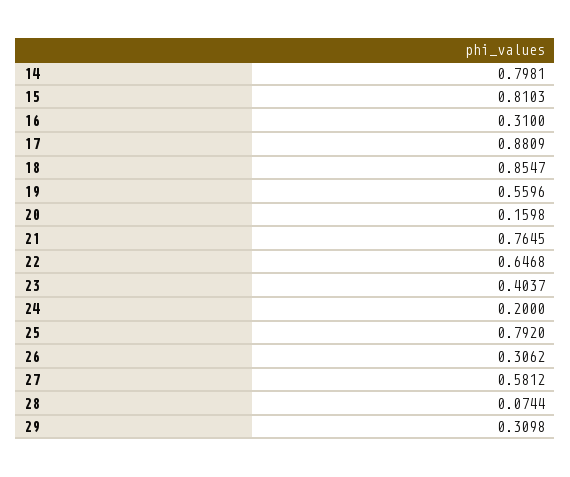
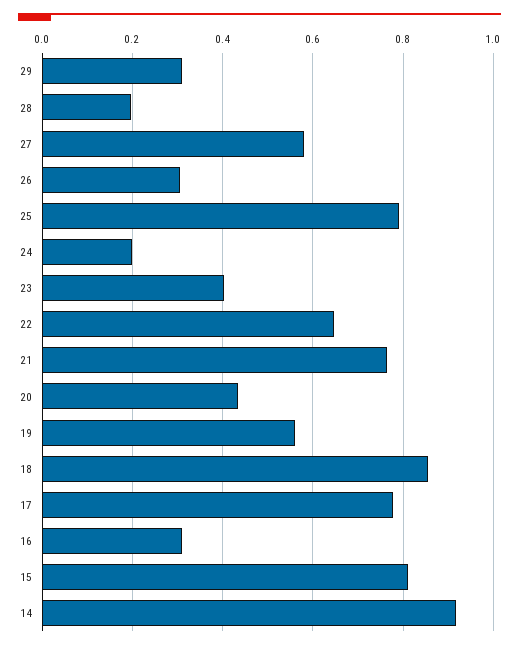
14: 0.7981 -> 0.92
17: 0.8809 -> 0.78
20: 0.1598 -> 0.44
28: 0.0744 -> 0.2

